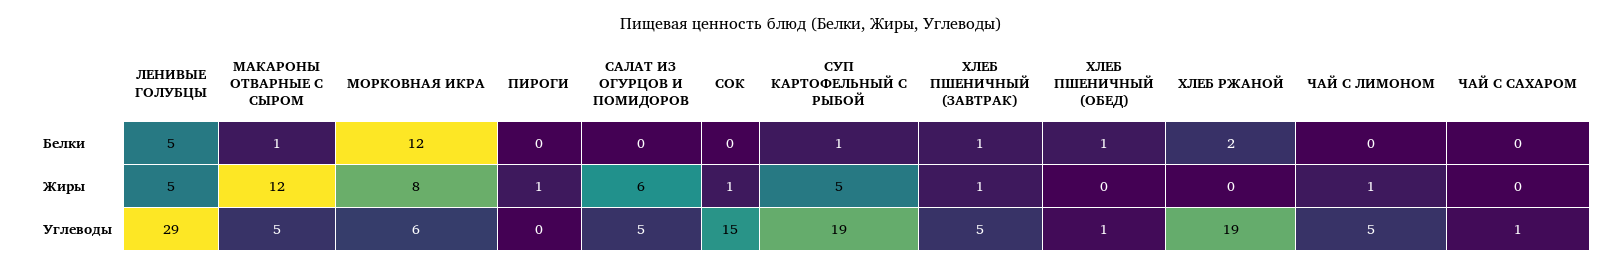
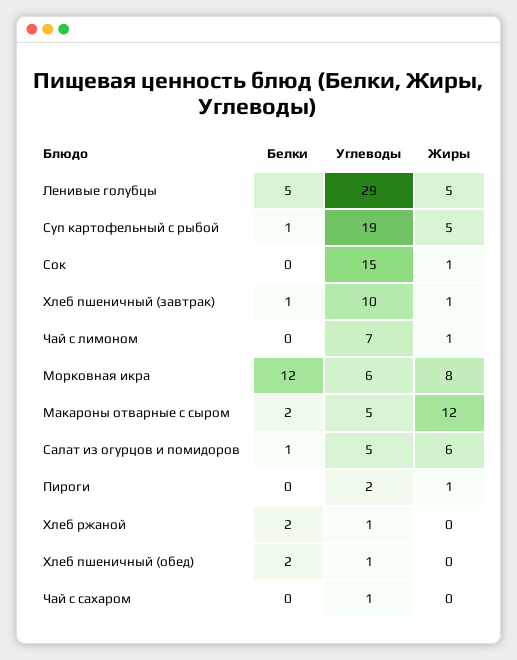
МАКАРОНЫ ОТВАРНЫЕ С СЫРОМ, Белки: 1 -> 2
САЛАТ ИЗ ОГУРЦОВ И ПОМИДОРОВ, Белки: 0 -> 1
ХЛЕБ ПШЕНИЧНЫЙ (ОБЕД), Белки: 1 -> 2
ПИРОГИ, Углеводы: 0 -> 2
ХЛЕБ ПШЕНИЧНЫЙ (ЗАВТРАК), Углеводы: 5 -> 10
ХЛЕБ РЖАНОЙ, Углеводы: 19 -> 1
ЧАЙ С ЛИМОНОМ, Углеводы: 5 -> 7

